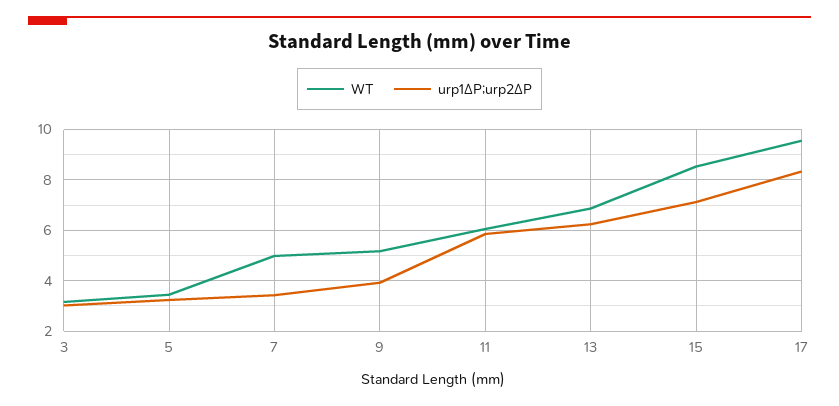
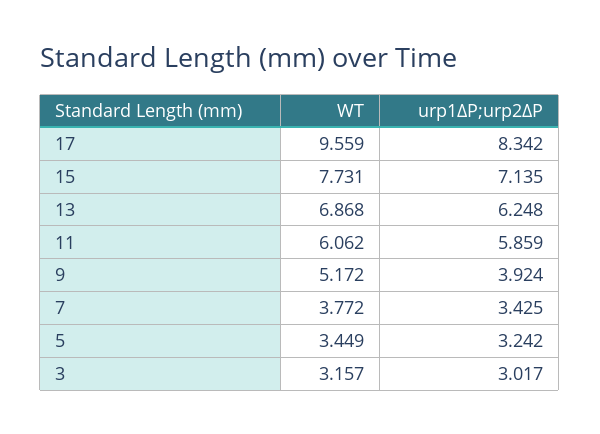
WT, 7: 5 -> 3.772
WT, 15: 8.5 -> 7.731

